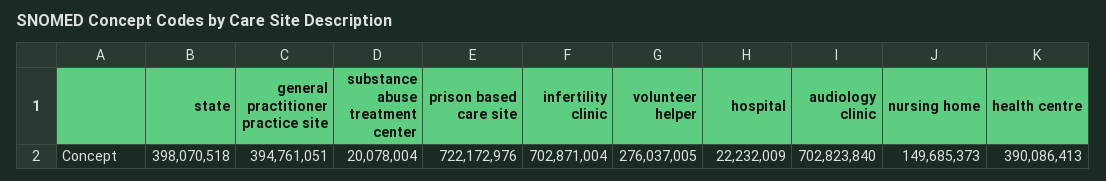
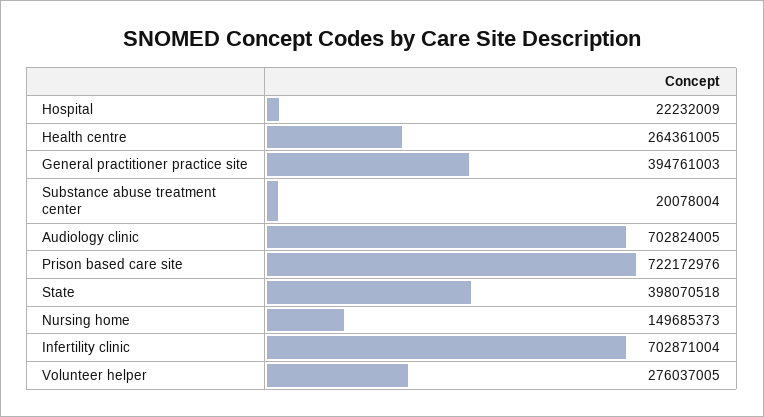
general practitioner practice site: 394761051 -> 394761003
audiology clinic: 702823840 -> 702824005
health centre: 390086413 -> 264361005

